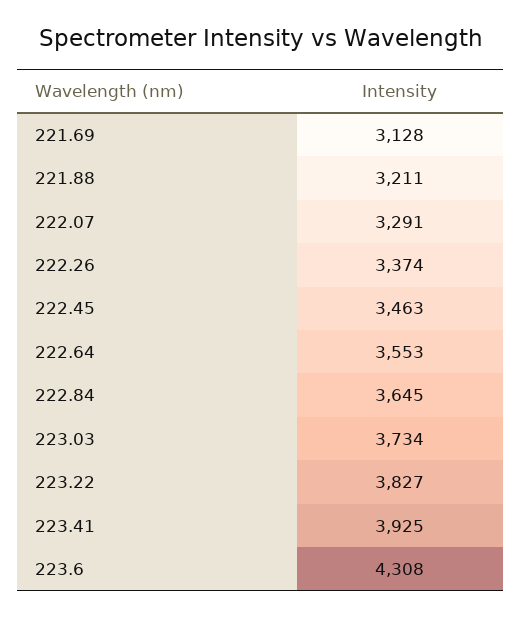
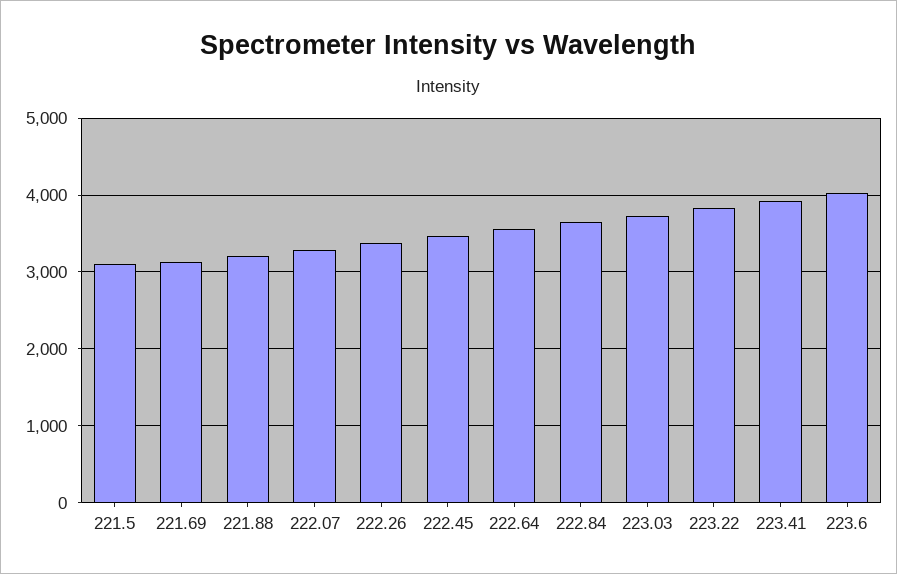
223.6: 4308 -> 4000
221.5: none -> 3100

